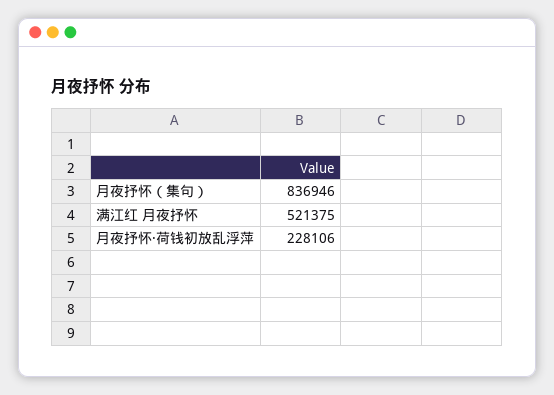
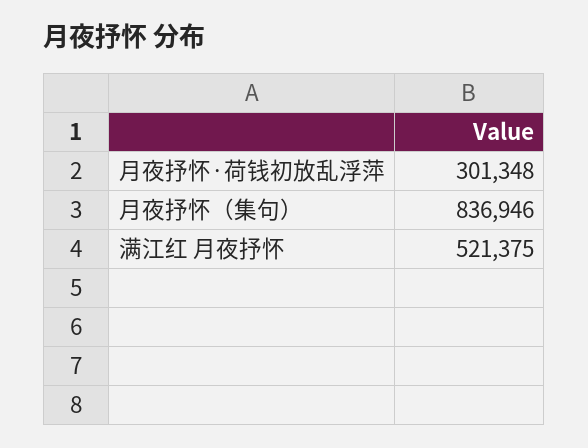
月夜抒怀·荷钱初放乱浮萍: 228106 -> 301348

